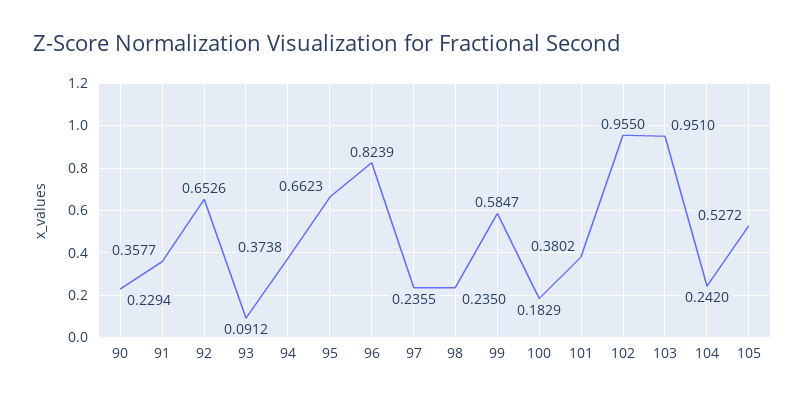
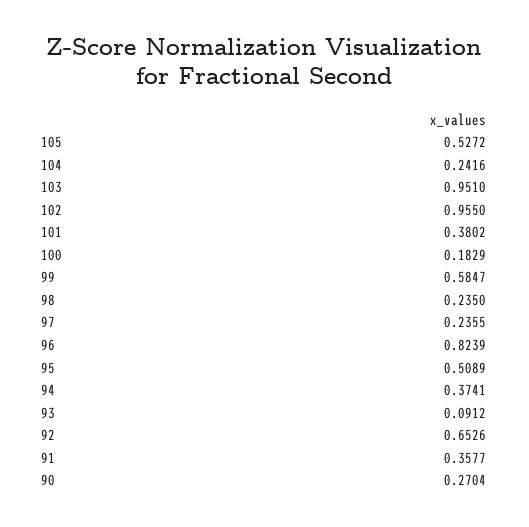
90: 0.2294 -> 0.2704
94: 0.3738 -> 0.3741
95: 0.6623 -> 0.5089
104: 0.242 -> 0.2416

